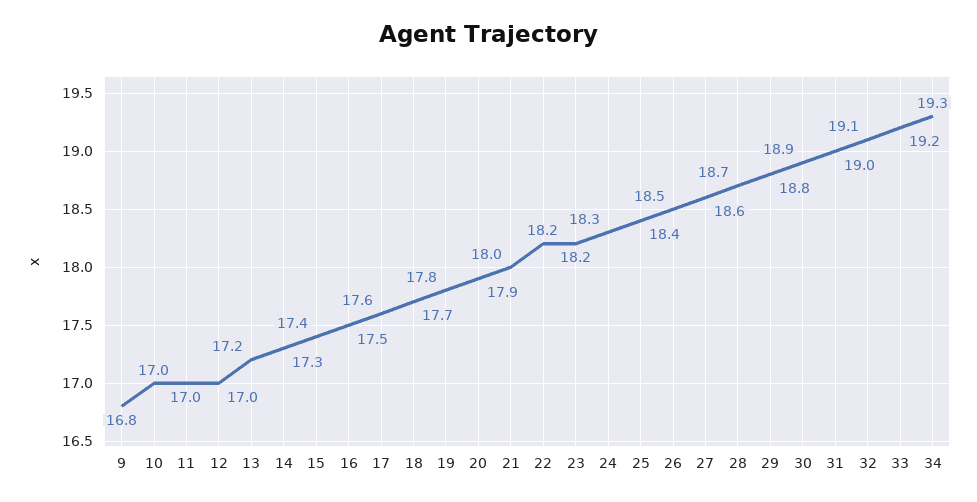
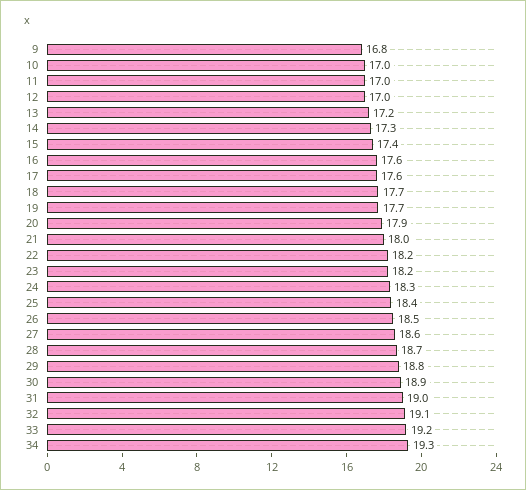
16: 17.5 -> 17.6
19: 17.8 -> 17.7

